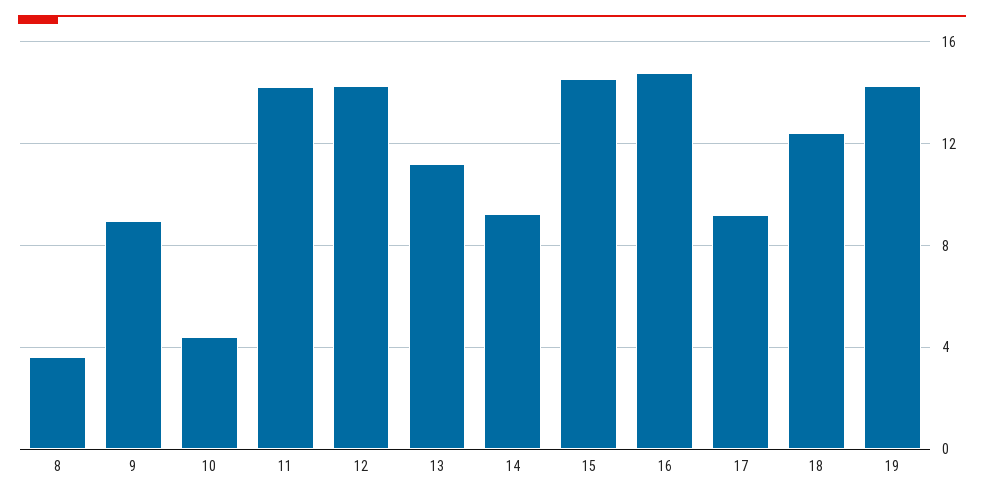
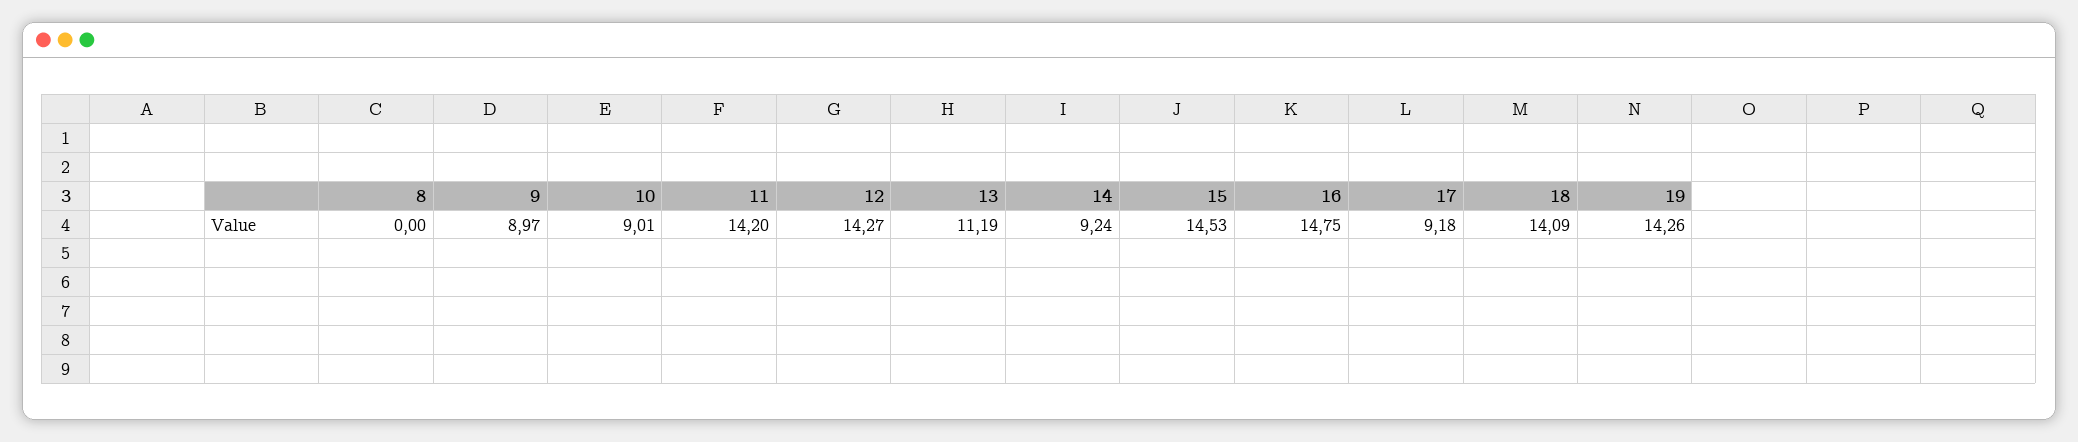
8: 3.5 -> 0
10: 4.5 -> 9.01
18: 12.5 -> 14.09

